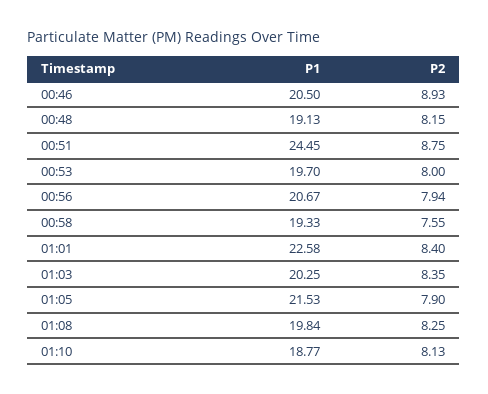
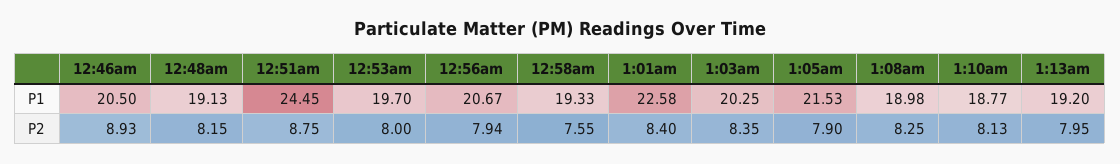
P1, 01:08: 19.84 -> 18.98
P1, 1:13am: none -> 19.2
P2, 1:13am: none -> 7.95

